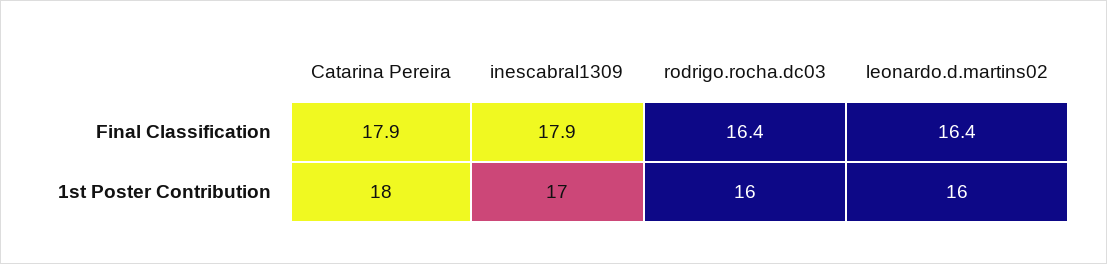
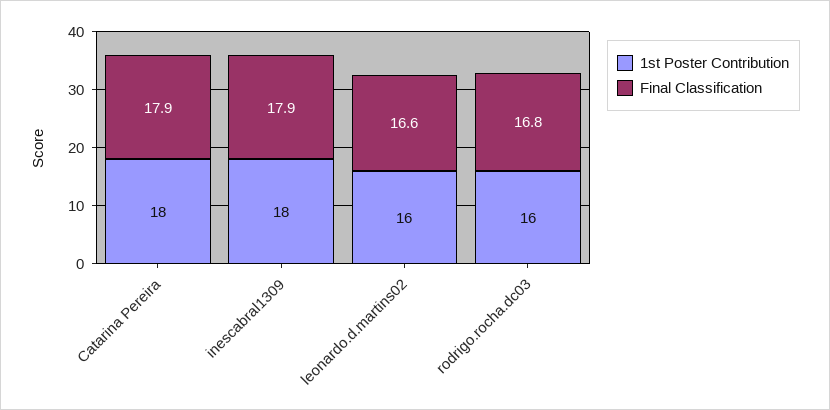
Final Classification, rodrigo.rocha.dc03: 16.4 -> 16.8
Final Classification, leonardo.d.martins02: 16.4 -> 16.6
1st Poster Contribution, inescabral1309: 17 -> 18

